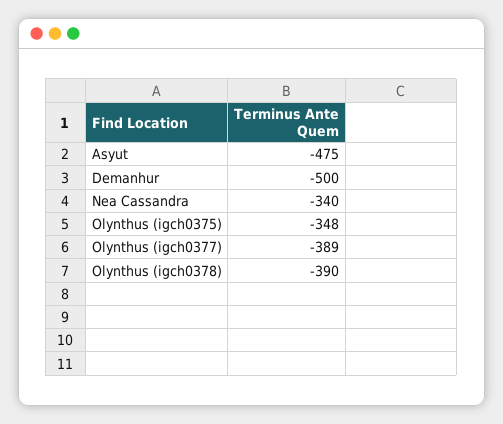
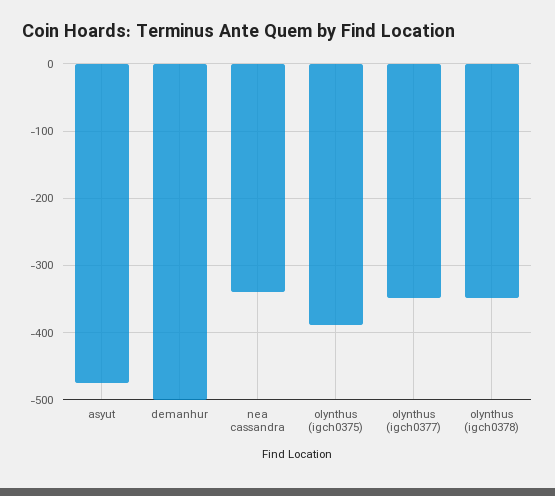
Olynthus (igch0375): -348 -> -390
Olynthus (igch0377): -389 -> -350
Olynthus (igch0378): -390 -> -350

